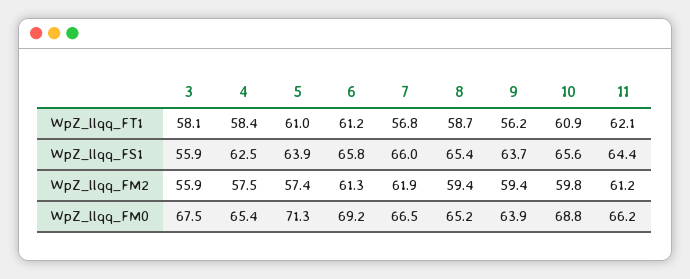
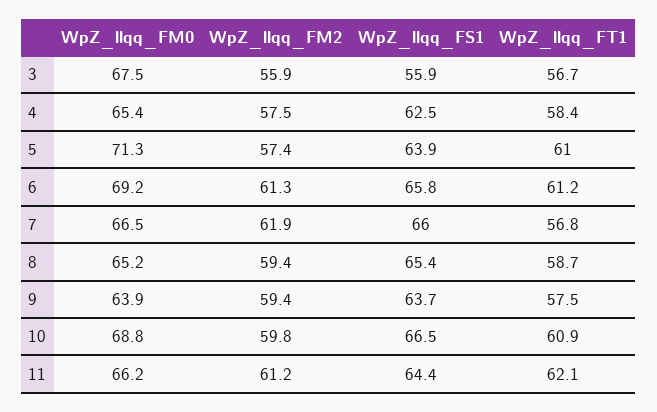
3, WpZ_llqq_FT1: 58.1 -> 56.7
9, WpZ_llqq_FT1: 56.2 -> 57.5
10, WpZ_llqq_FS1: 65.6 -> 66.5

